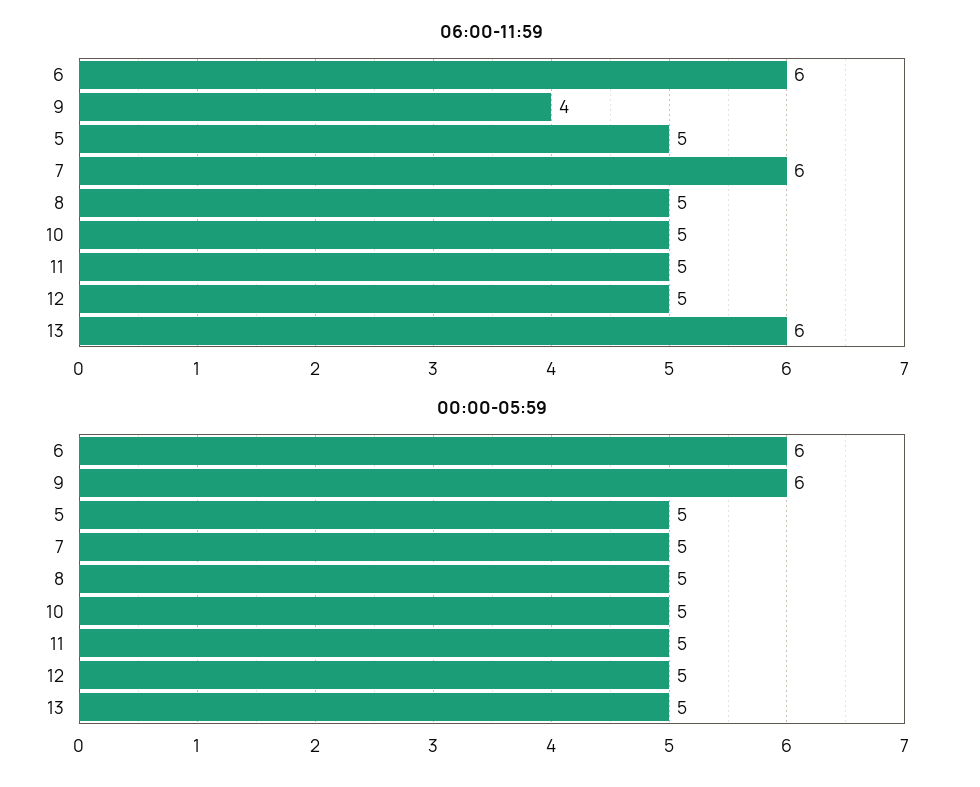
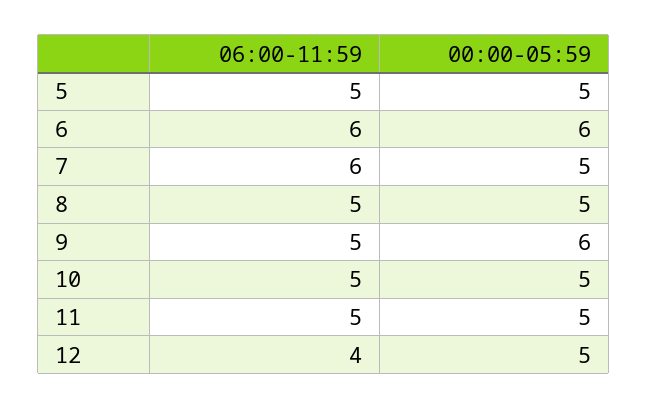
06:00-11:59, 9: 4 -> 5
06:00-11:59, 12: 5 -> 4
06:00-11:59, 13: 6 -> none
00:00-05:59, 13: 5 -> none

